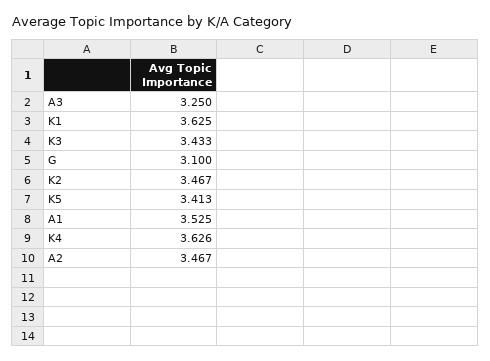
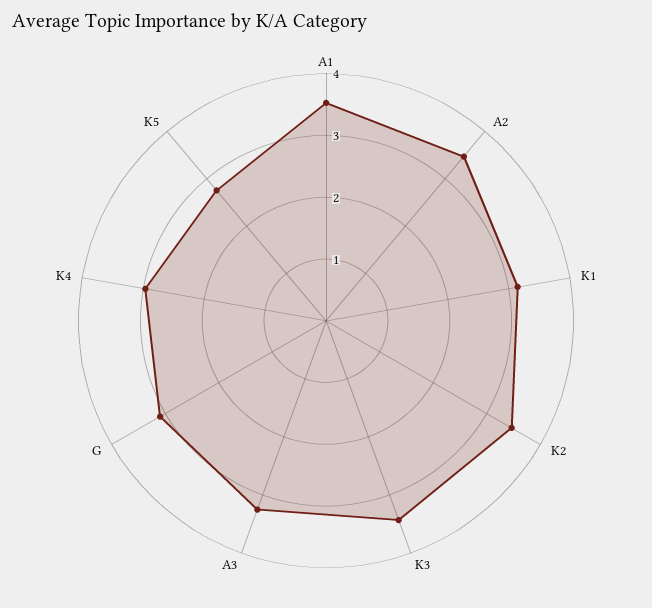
K1: 3.625 -> 3.2
K5: 3.413 -> 2.8
K4: 3.626 -> 3

